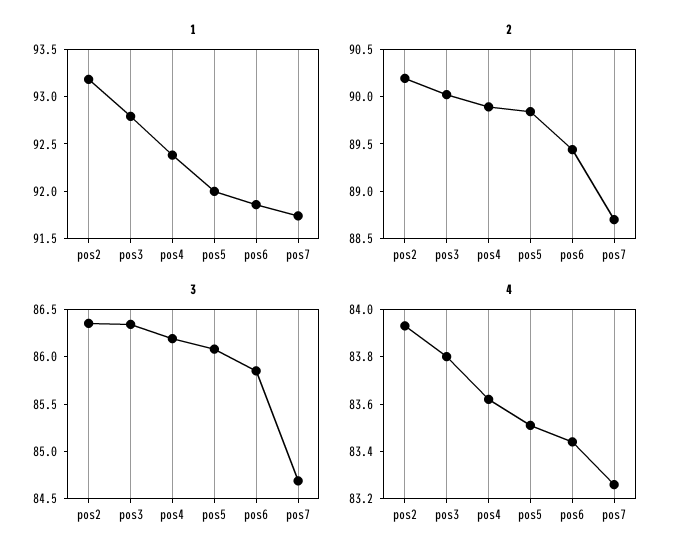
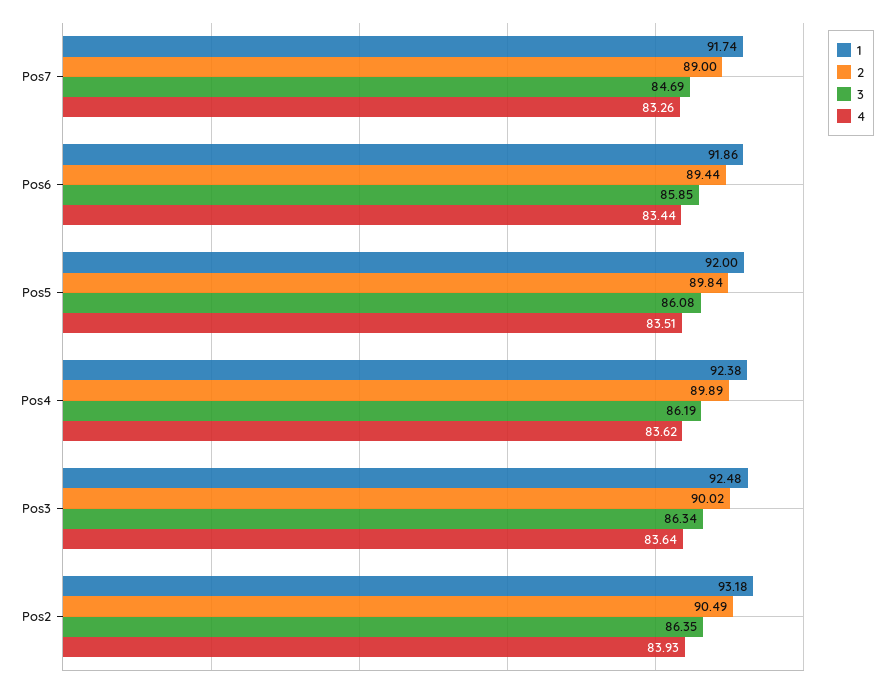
1, pos3: 92.8 -> 92.48
2, pos2: 90.2 -> 90.49
2, pos7: 88.7 -> 89
4, pos3: 83.8 -> 83.64

